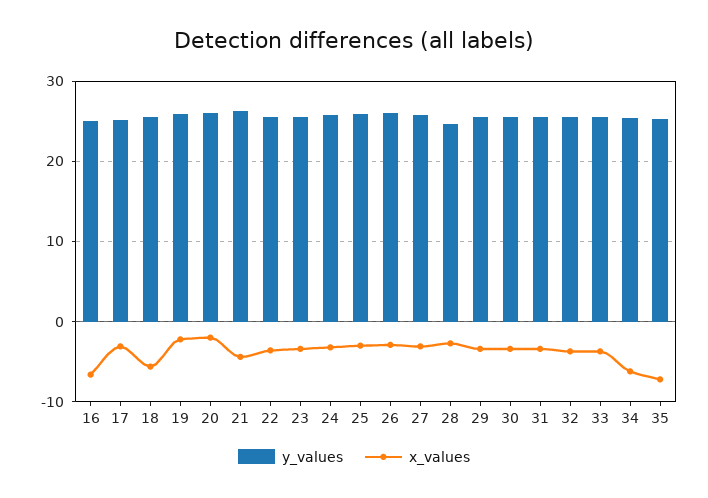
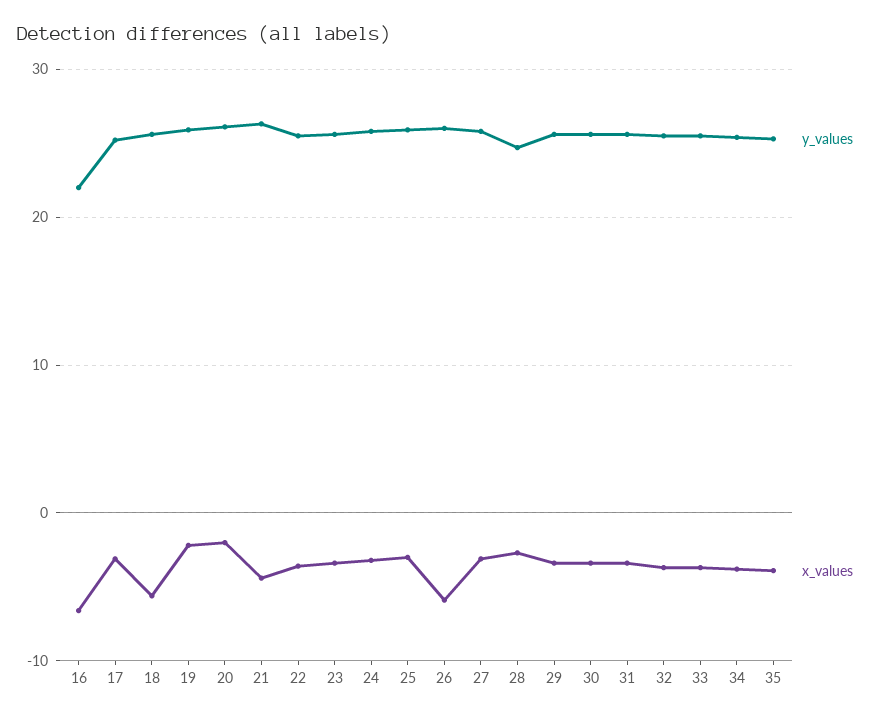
y_values, 16: 25 -> 22
x_values, 26: -3 -> -6
x_values, 34: -6 -> -4
x_values, 35: -7 -> -4

